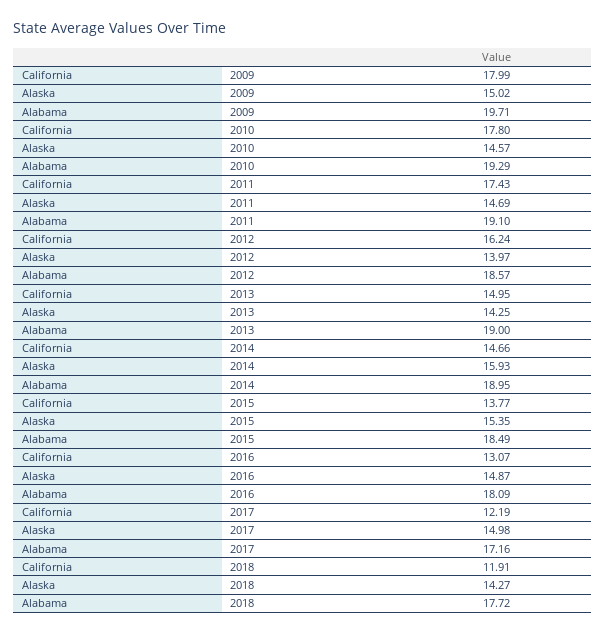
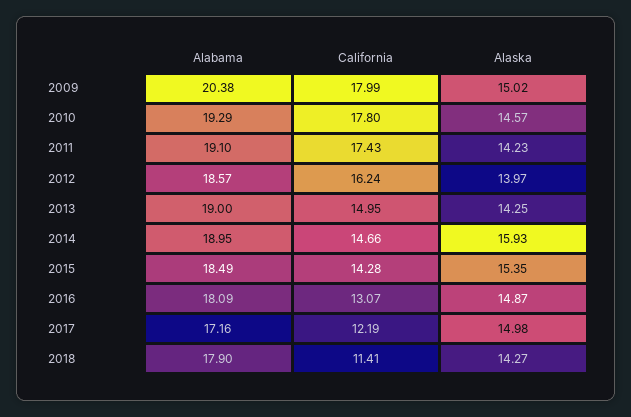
Alabama, 2009: 19.71 -> 20.38
Alaska, 2011: 14.69 -> 14.23
California, 2015: 13.77 -> 14.28
California, 2018: 11.91 -> 11.41
Alabama, 2018: 17.72 -> 17.9

